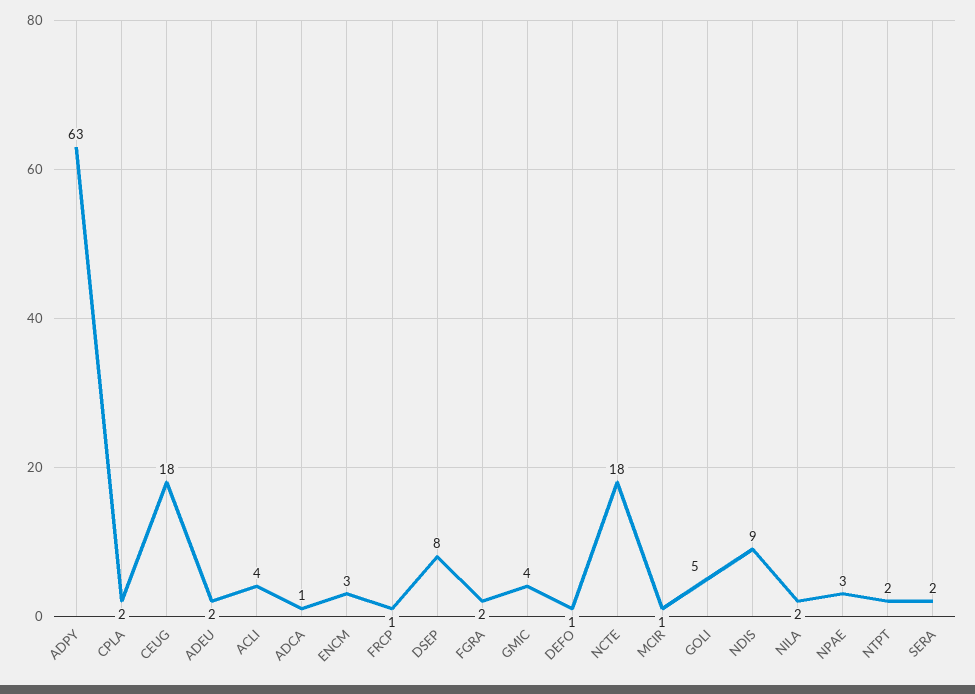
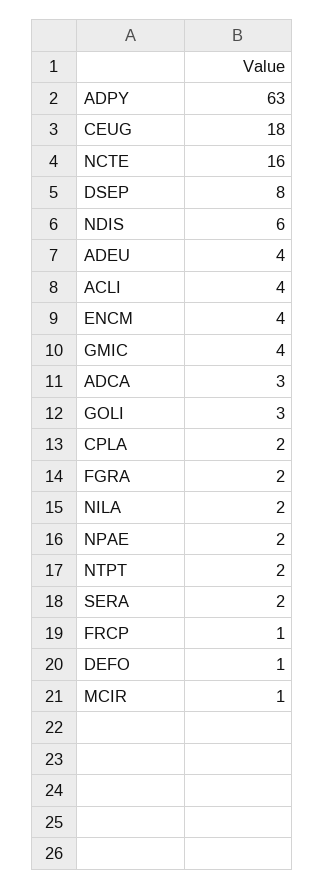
ADEU: 2 -> 4
ADCA: 1 -> 3
ENCM: 3 -> 4
NCTE: 18 -> 16
GOLI: 5 -> 3
NDIS: 9 -> 6
NPAE: 3 -> 2

